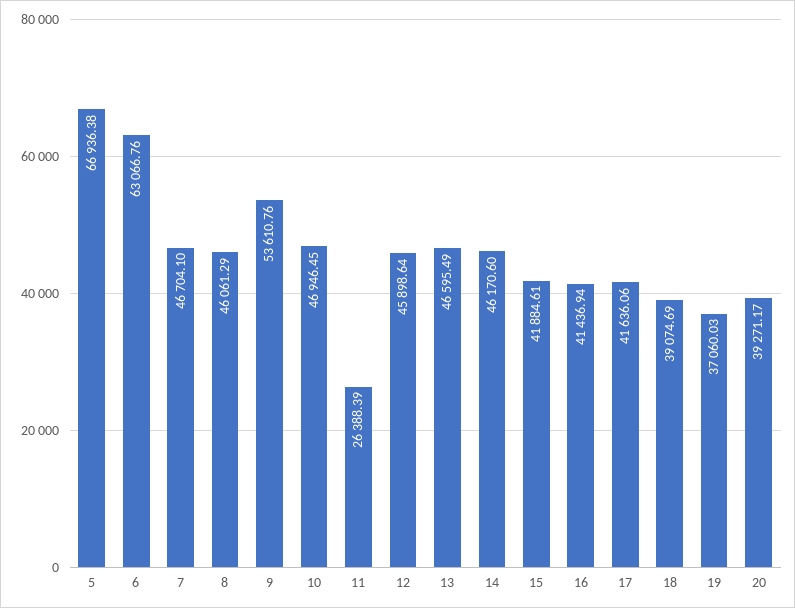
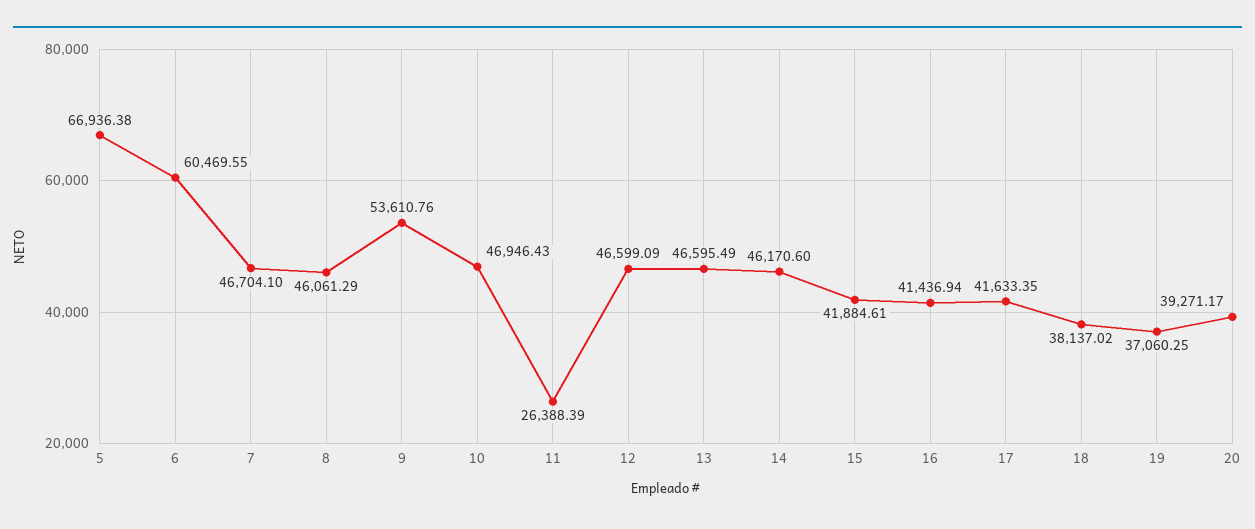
6: 63066.76 -> 60469.55
10: 46946.45 -> 46946.43
12: 45898.64 -> 46599.09
17: 41636.06 -> 41633.35
18: 39074.69 -> 38137.02
19: 37060.03 -> 37060.25

